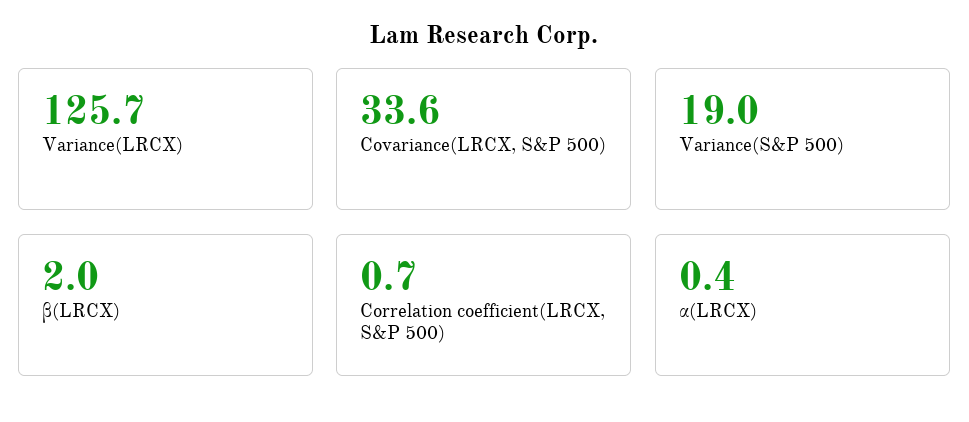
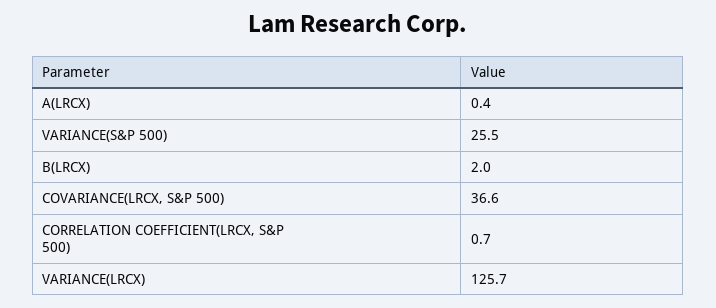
Covariance(LRCX, S&P 500): 33.6 -> 36.6
Variance(S&P 500): 19 -> 25.5

